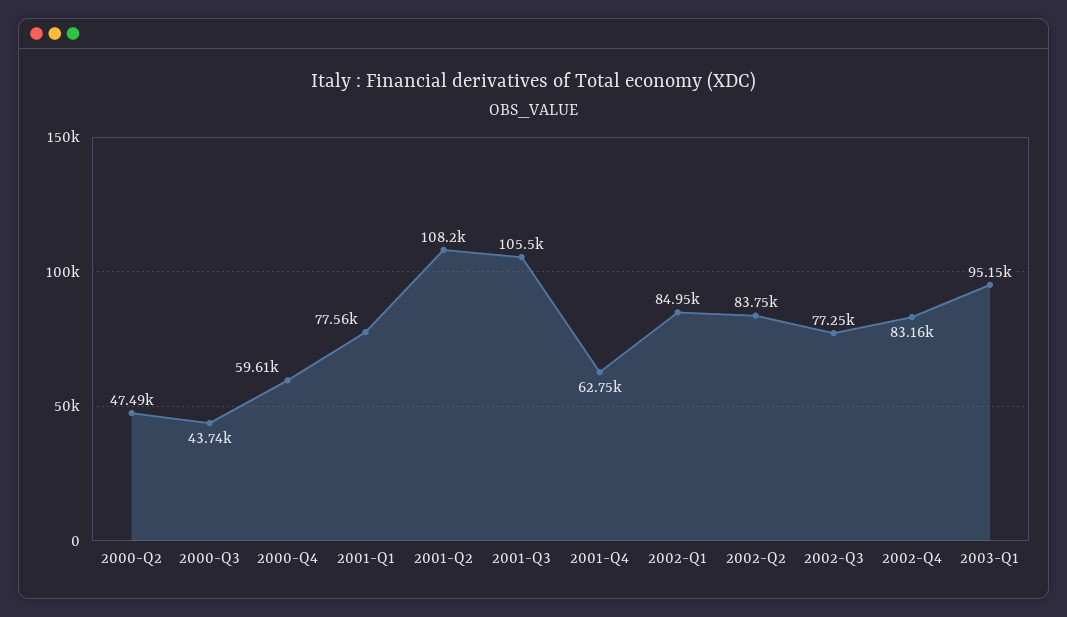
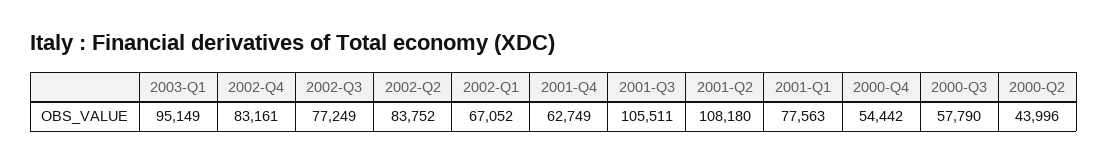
2000-Q2: 47490 -> 43996
2000-Q3: 43740 -> 57790
2000-Q4: 59610 -> 54442
2002-Q1: 84950 -> 67052

